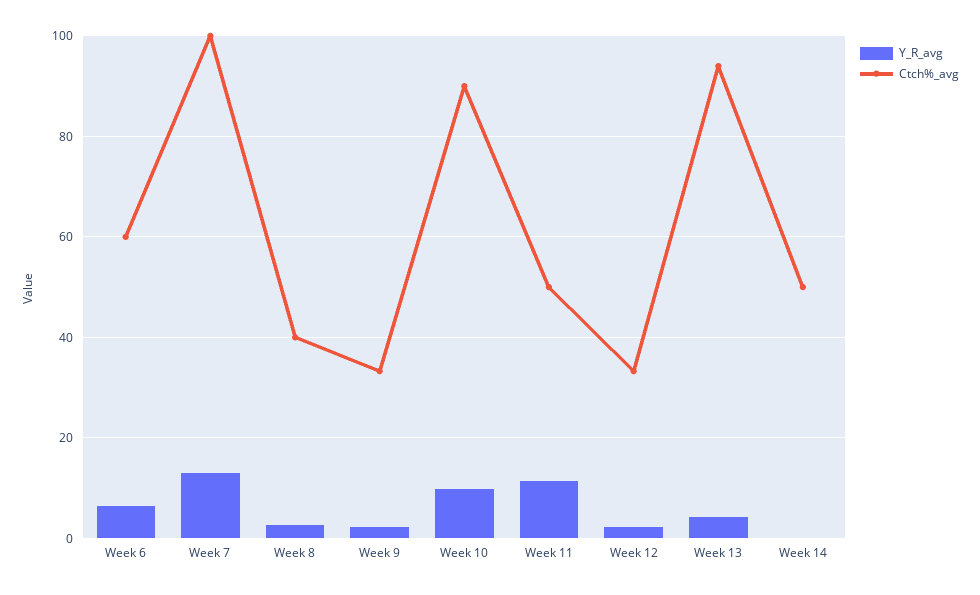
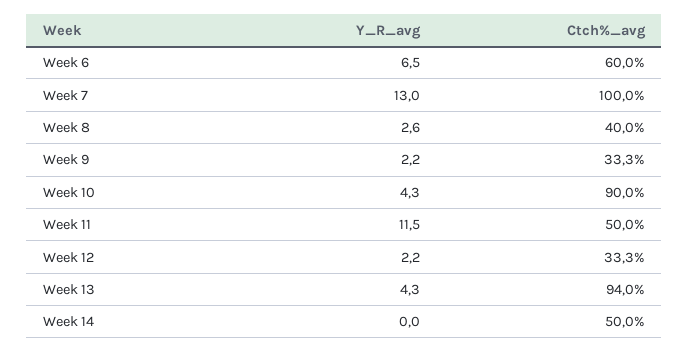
Y_R_avg, Week 10: 10 -> 4.3

